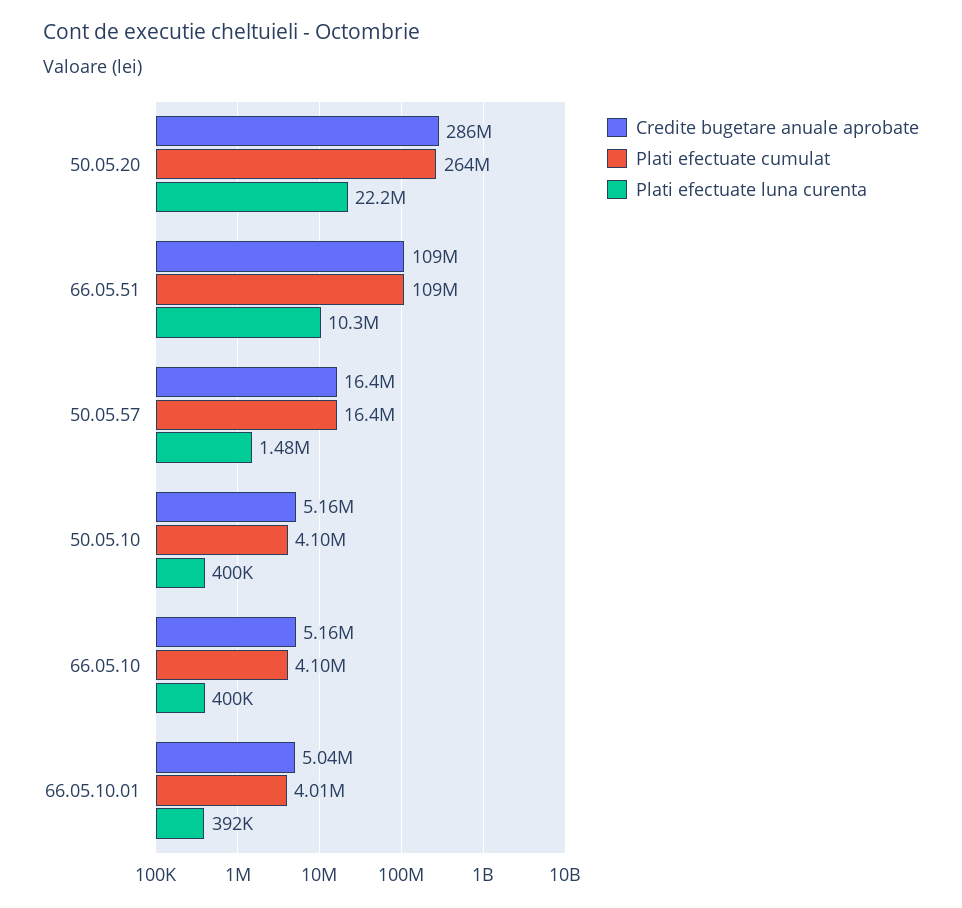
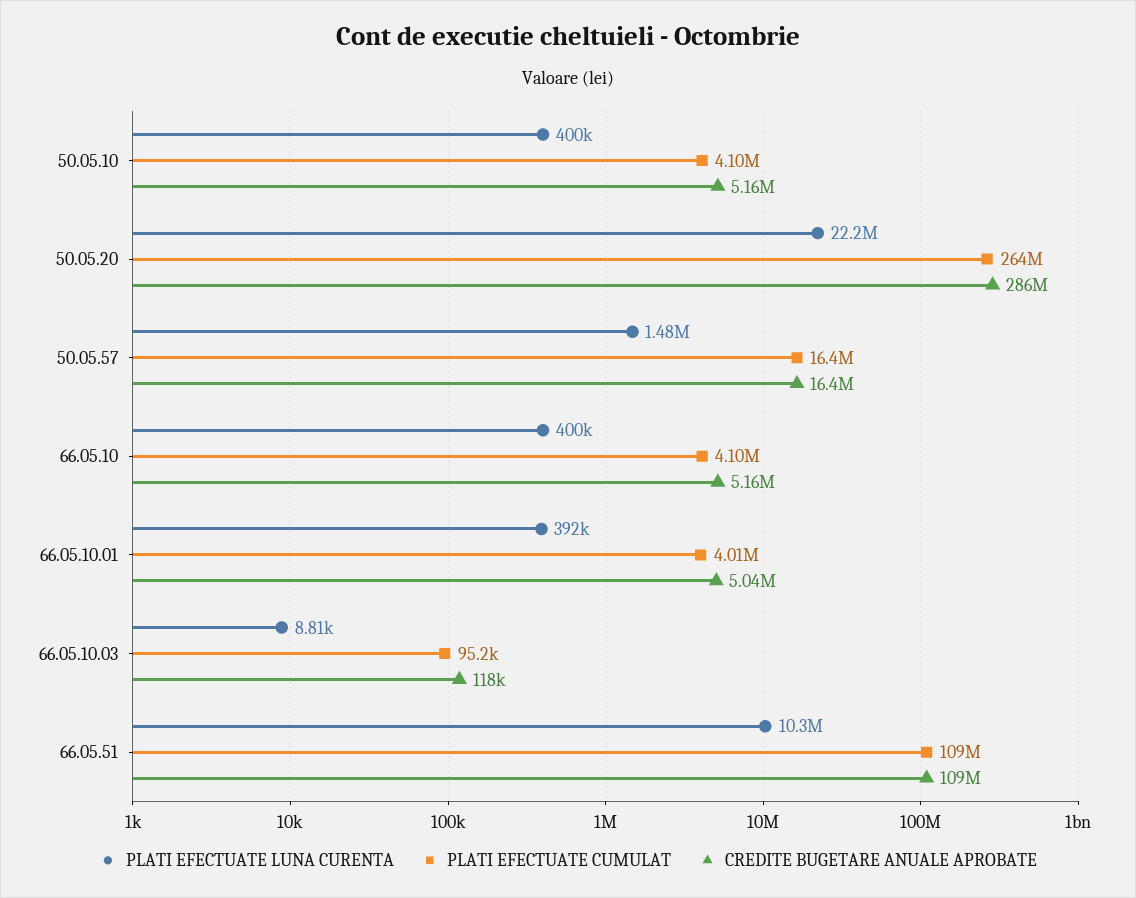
Plati efectuate luna curenta, 66.05.10.03: none -> 8810
Plati efectuate cumulat, 66.05.10.03: none -> 95200
Credite bugetare anuale aprobate, 66.05.10.03: none -> 118000

